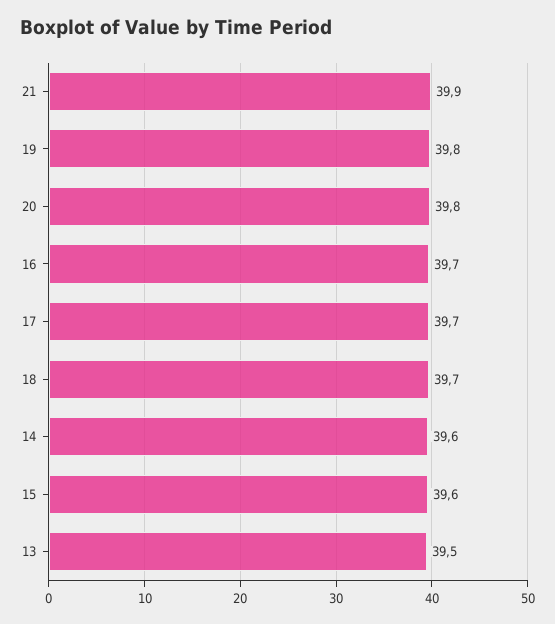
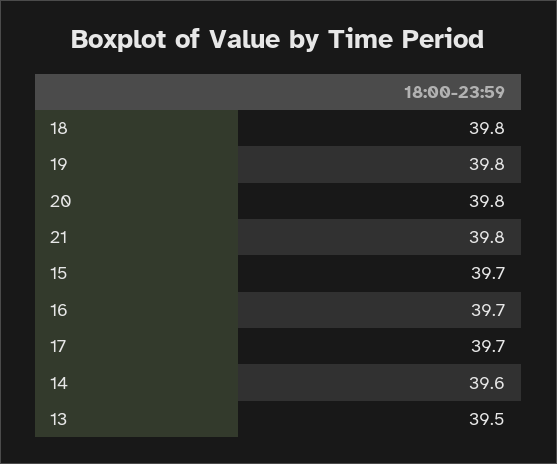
21: 39.9 -> 39.8
18: 39.7 -> 39.8
15: 39.6 -> 39.7

